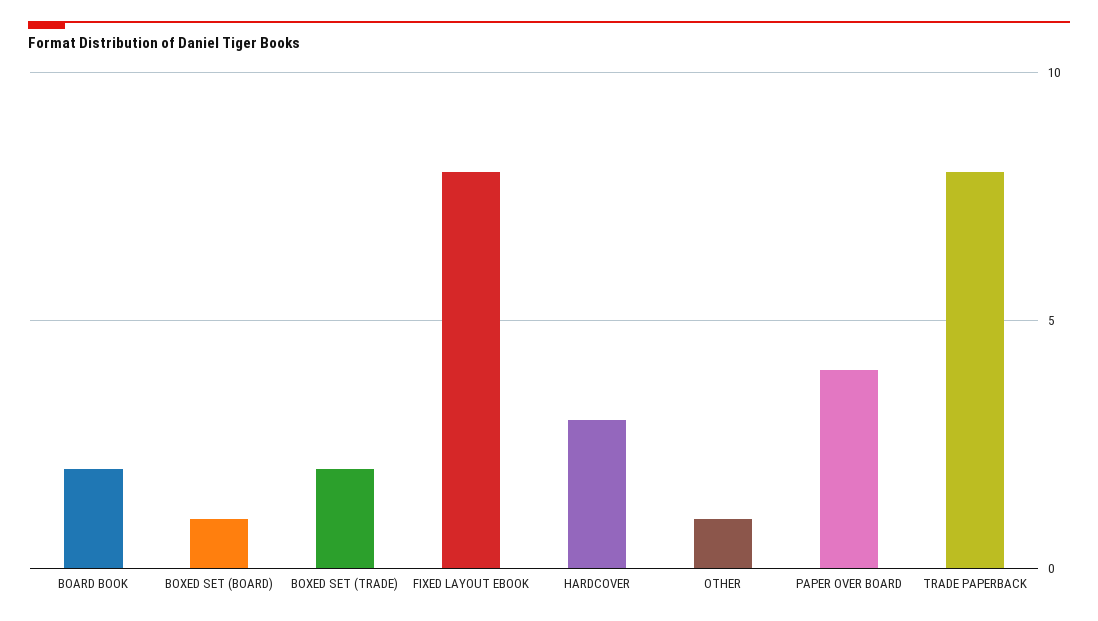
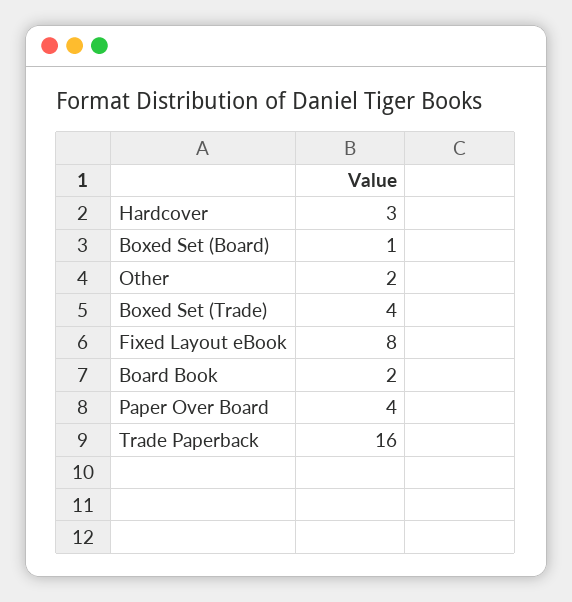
BOXED SET (TRADE): 2 -> 4
OTHER: 1 -> 2
TRADE PAPERBACK: 8 -> 16

